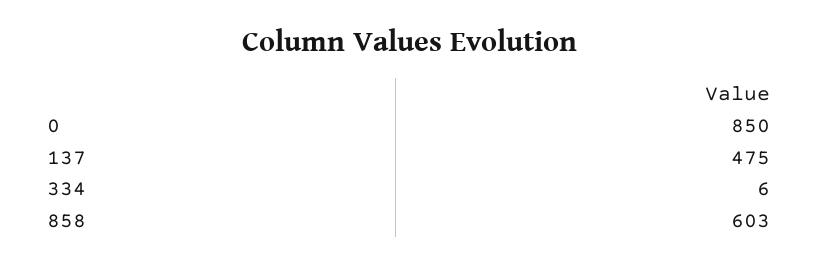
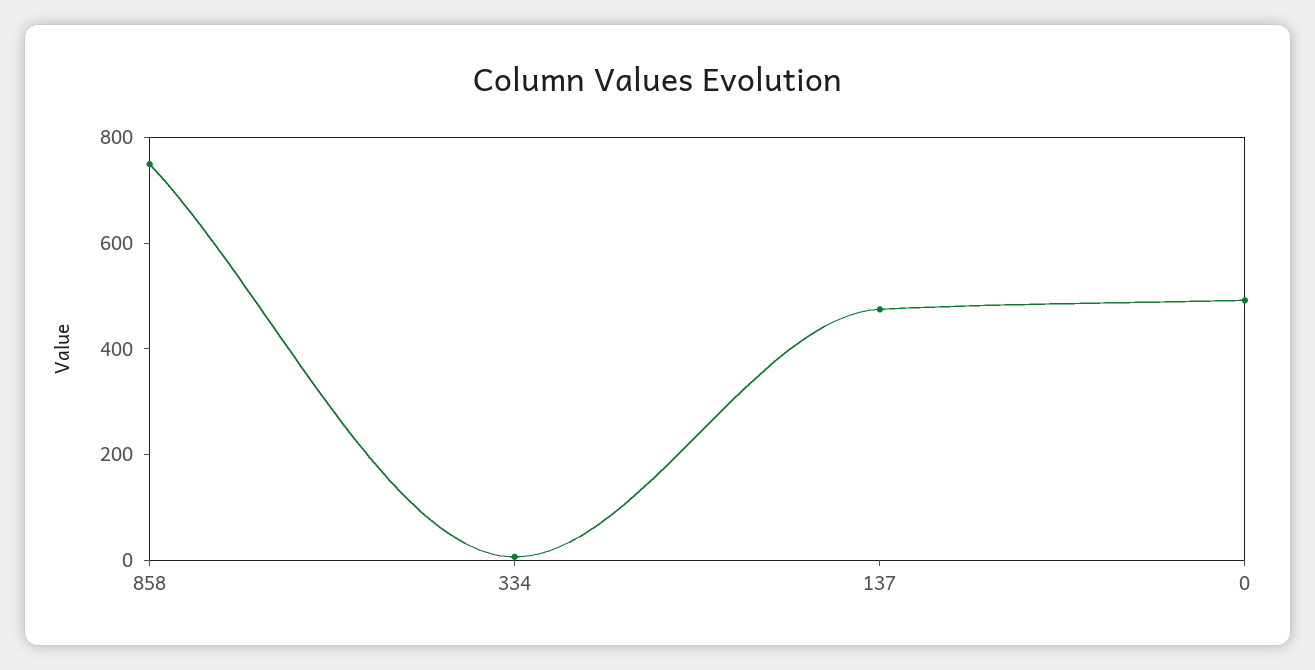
0: 850 -> 500
858: 603 -> 750

